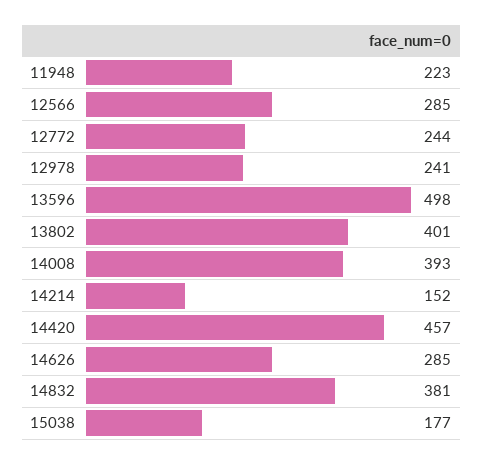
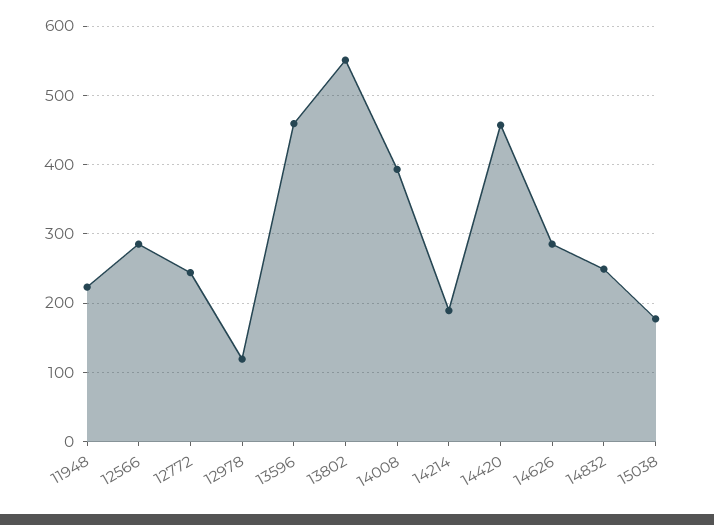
12978: 241 -> 120
13596: 498 -> 460
13802: 401 -> 550
14214: 152 -> 190
14832: 381 -> 250

